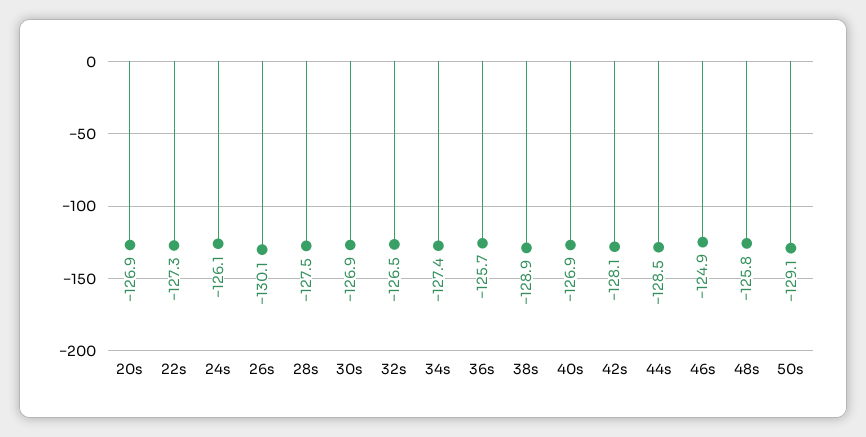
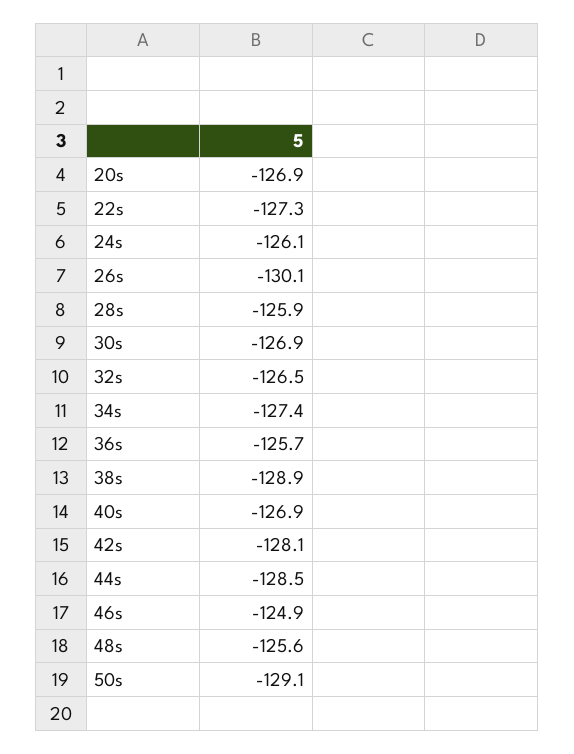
28s: -127.5 -> -125.9
48s: -125.8 -> -125.6

